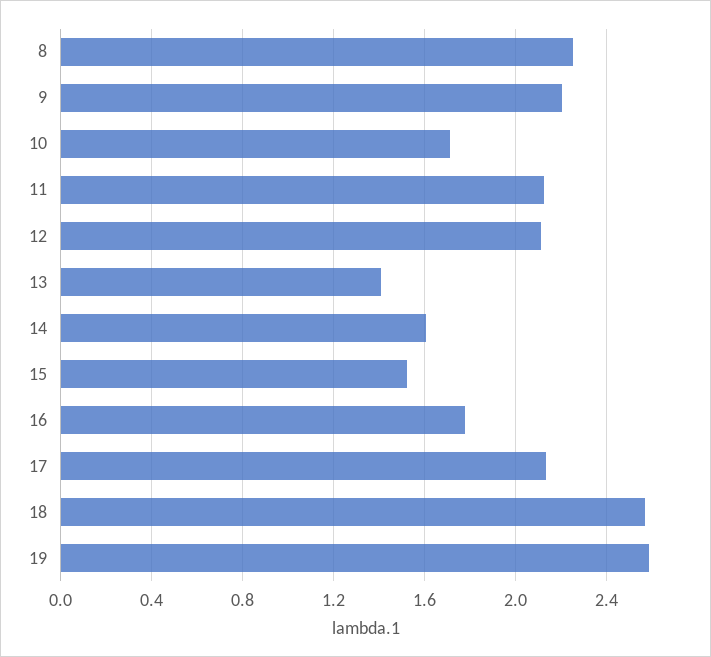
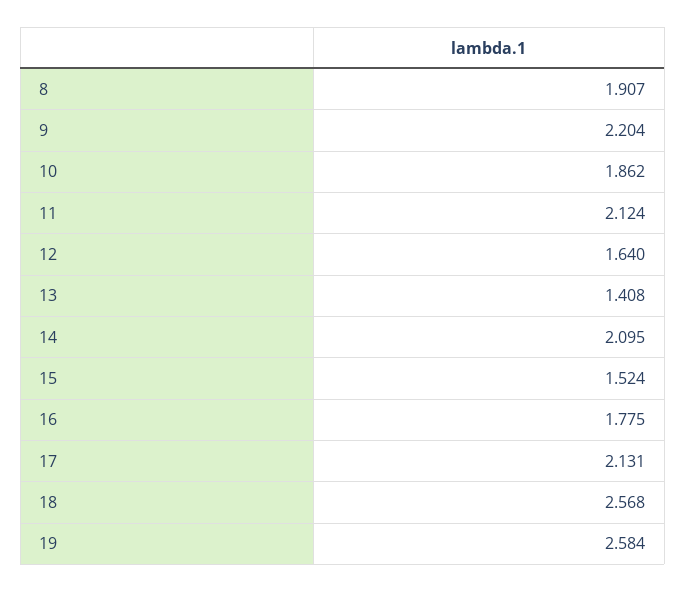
8: 2.25 -> 1.907
10: 1.7 -> 1.862
12: 2.1 -> 1.64
14: 1.6 -> 2.095

